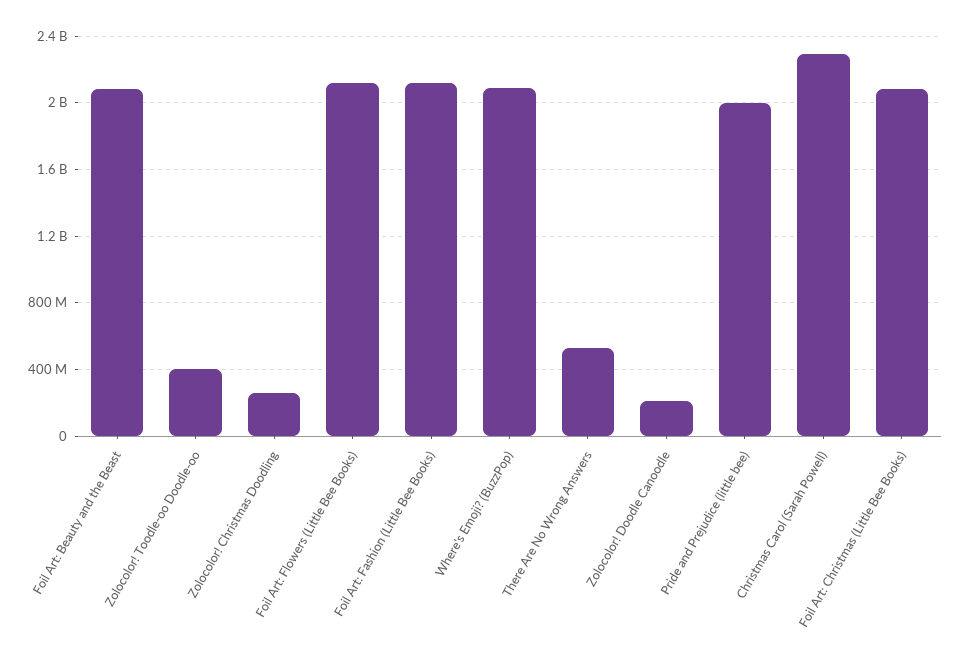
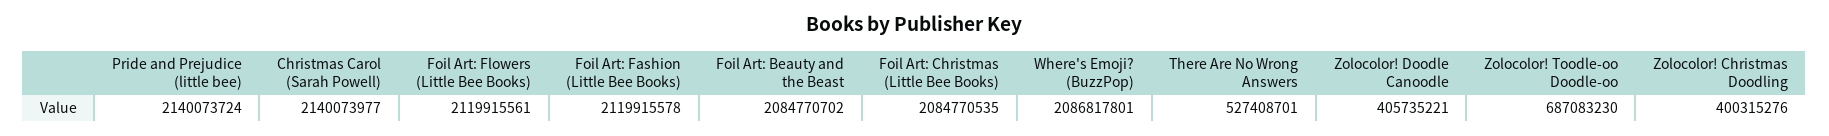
Zolocolor! Toodle-oo Doodle-oo: 400000000 -> 687083230
Zolocolor! Christmas Doodling: 250000000 -> 400315276
Zolocolor! Doodle Canoodle: 200000000 -> 405735221
Pride and Prejudice (little bee): 2000000000 -> 2140073724
Christmas Carol (Sarah Powell): 2300000000 -> 2140073977

